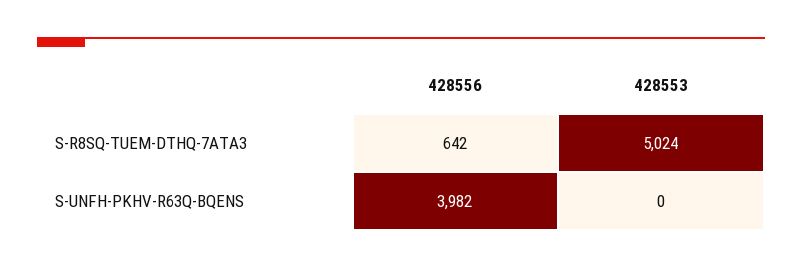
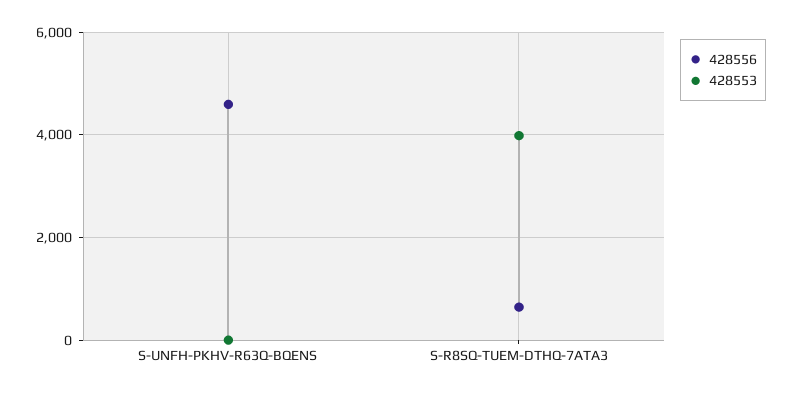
428553, S-R8SQ-TUEM-DTHQ-7ATA3: 5024 -> 4000
428556, S-UNFH-PKHV-R63Q-BQENS: 3982 -> 4600

